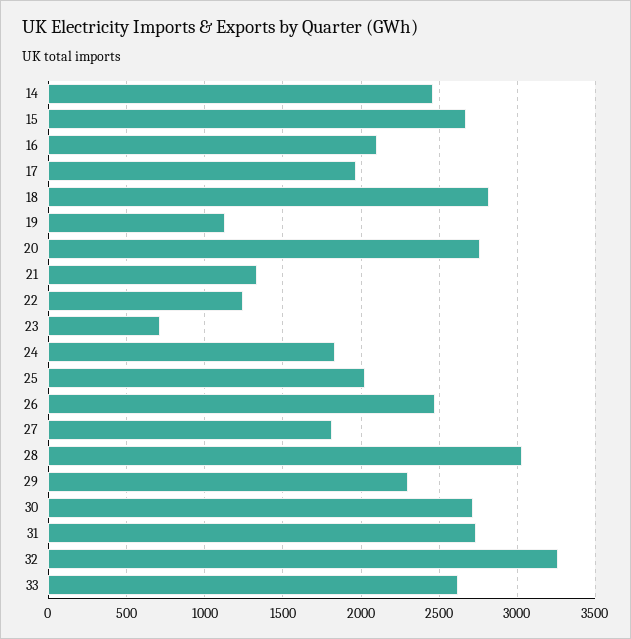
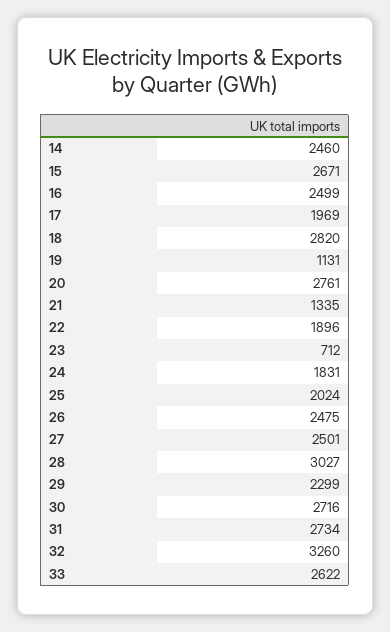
16: 2100 -> 2499
22: 1250 -> 1896
27: 1800 -> 2501

